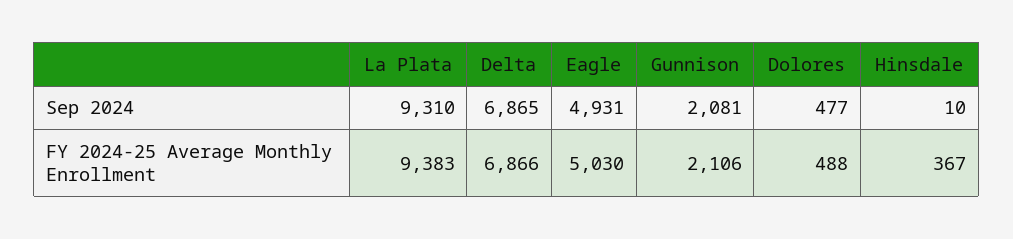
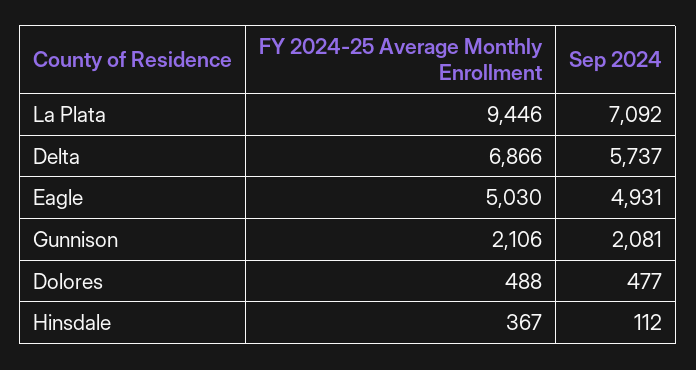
La Plata, Sep 2024: 9310 -> 7092
Delta, Sep 2024: 6865 -> 5737
Hinsdale, Sep 2024: 10 -> 112
La Plata, FY 2024-25 Average Monthly Enrollment: 9383 -> 9446

